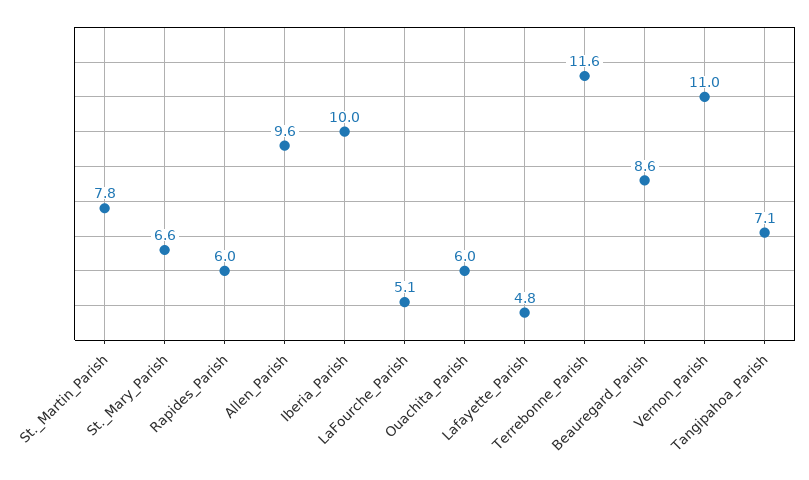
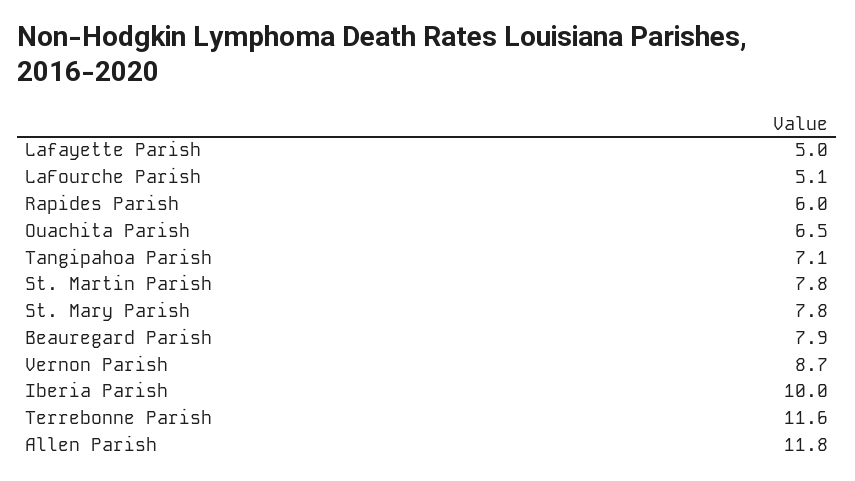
St._Mary_Parish: 6.6 -> 7.8
Allen_Parish: 9.6 -> 11.8
Ouachita_Parish: 6 -> 6.5
Lafayette_Parish: 4.8 -> 5
Beauregard_Parish: 8.6 -> 7.9
Vernon_Parish: 11 -> 8.7

